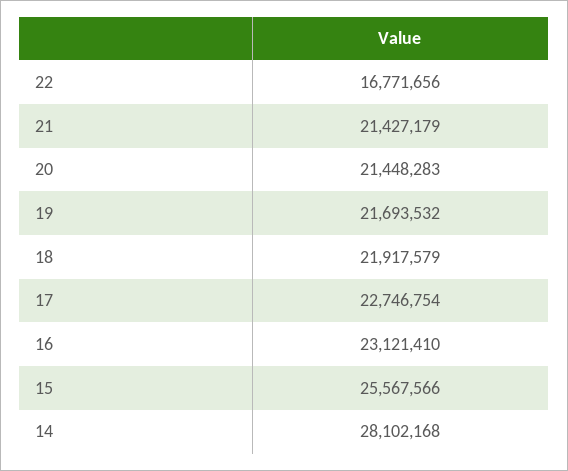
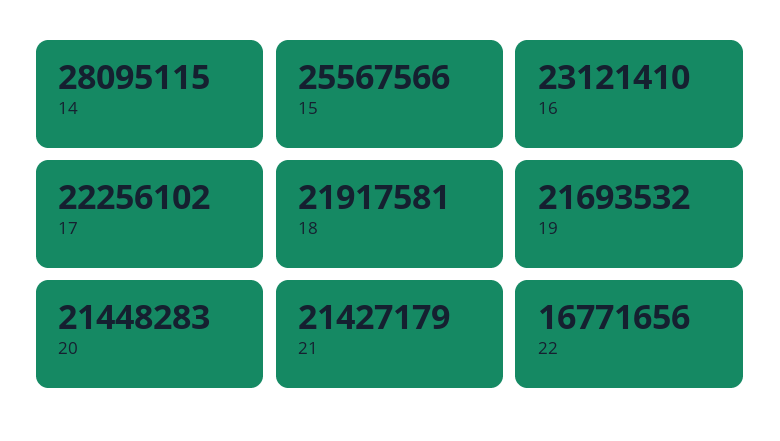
18: 21917579 -> 21917581
17: 22746754 -> 22256102
14: 28102168 -> 28095115

